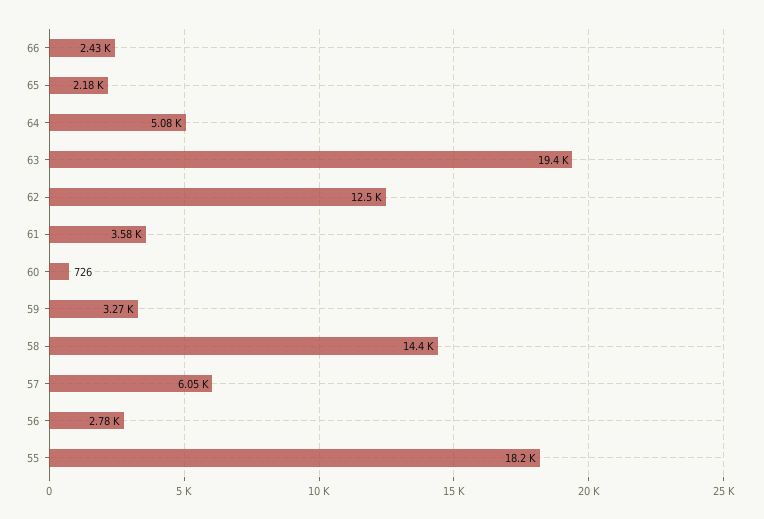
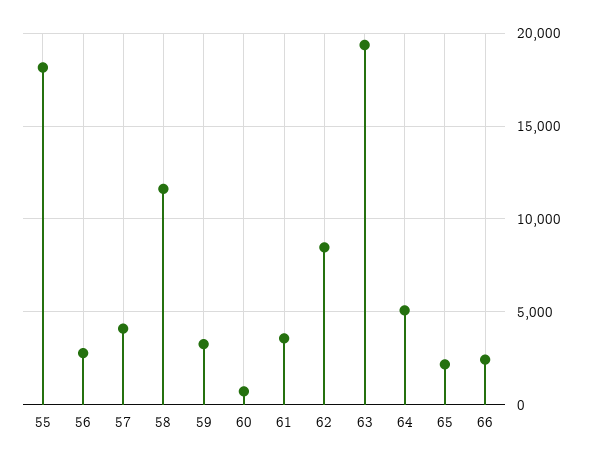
62: 12500 -> 8500
58: 14400 -> 11500
57: 6050 -> 4000

